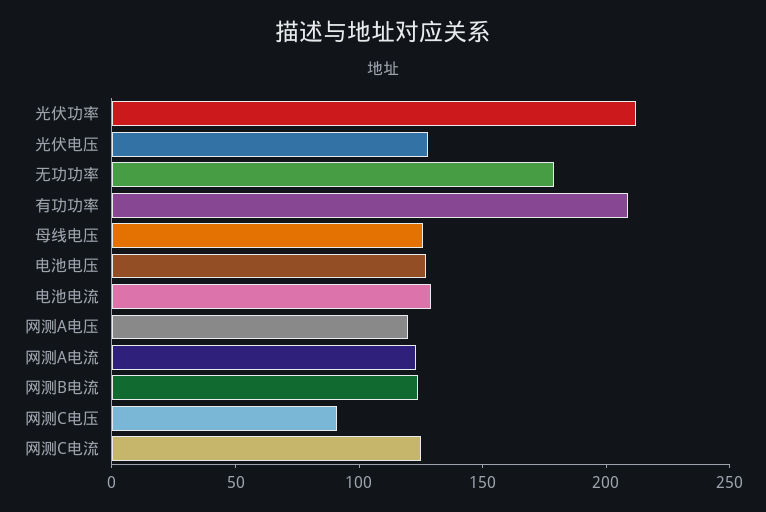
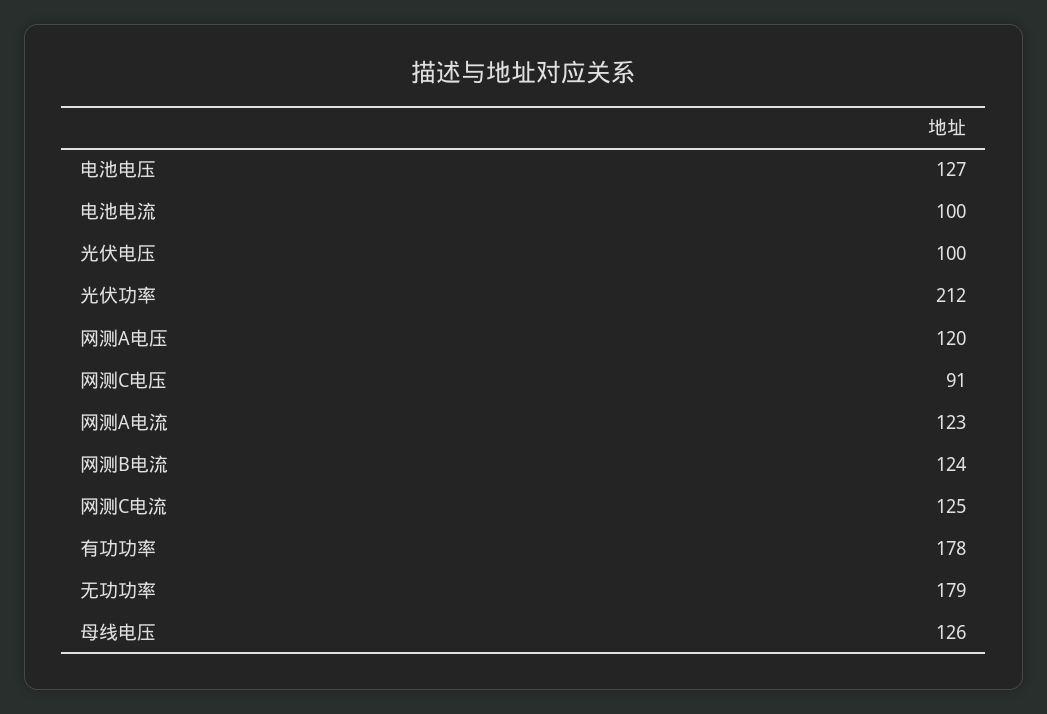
光伏电压: 130 -> 100
有功功率: 210 -> 178
电池电流: 130 -> 100

